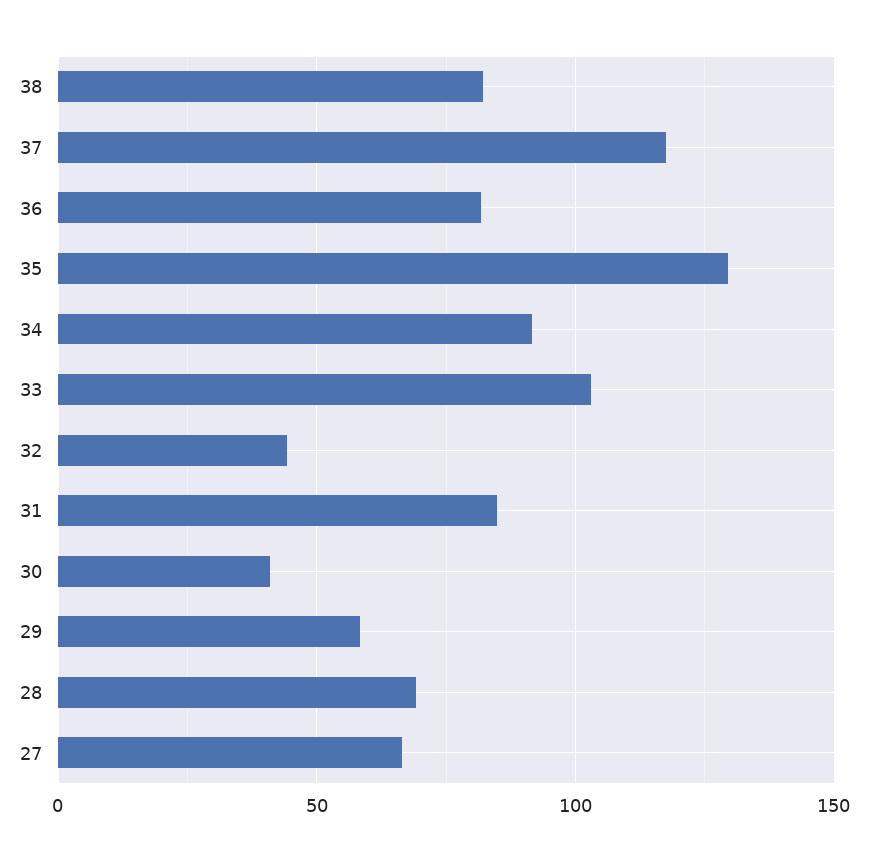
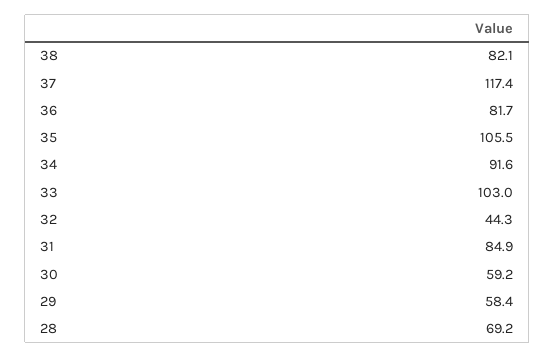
35: 130 -> 105.5
30: 40 -> 59.2
27: 65 -> none

